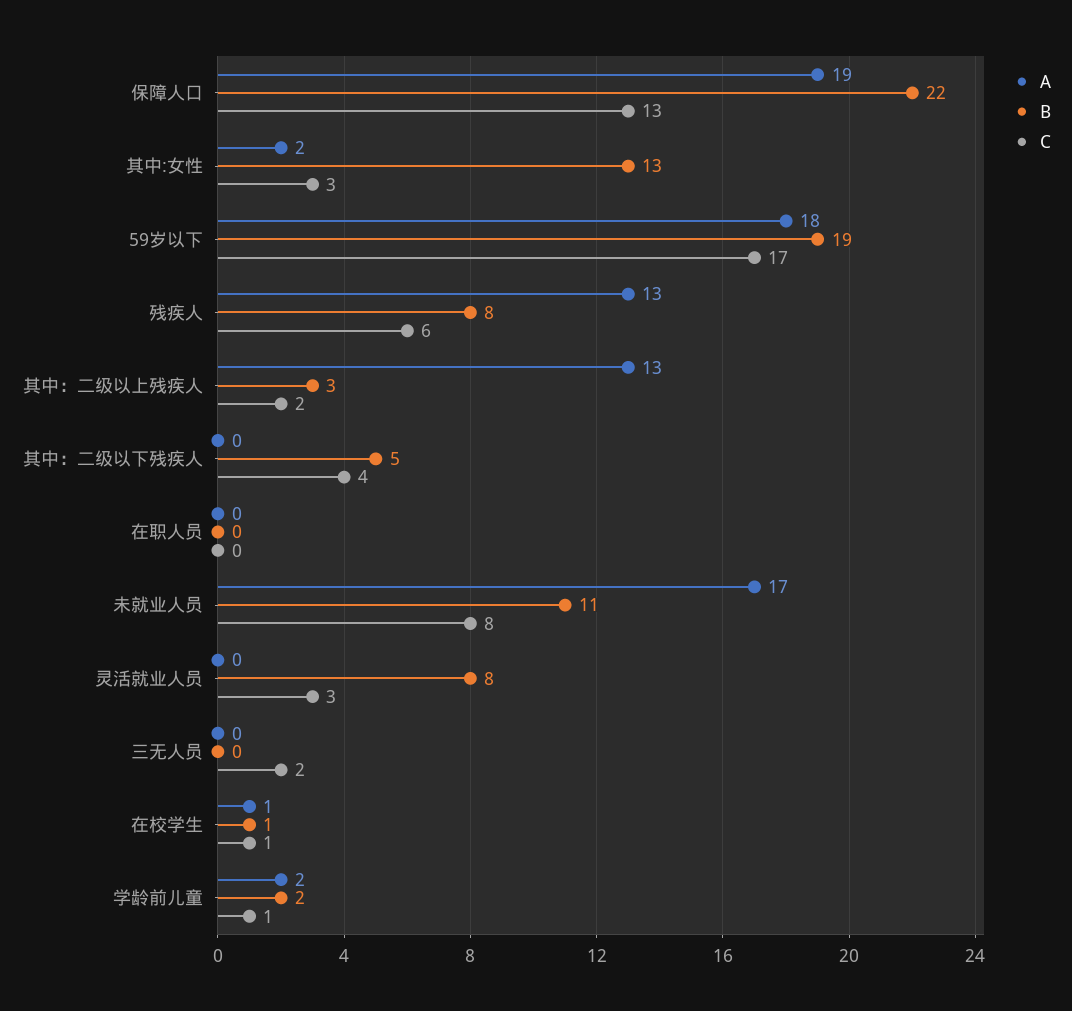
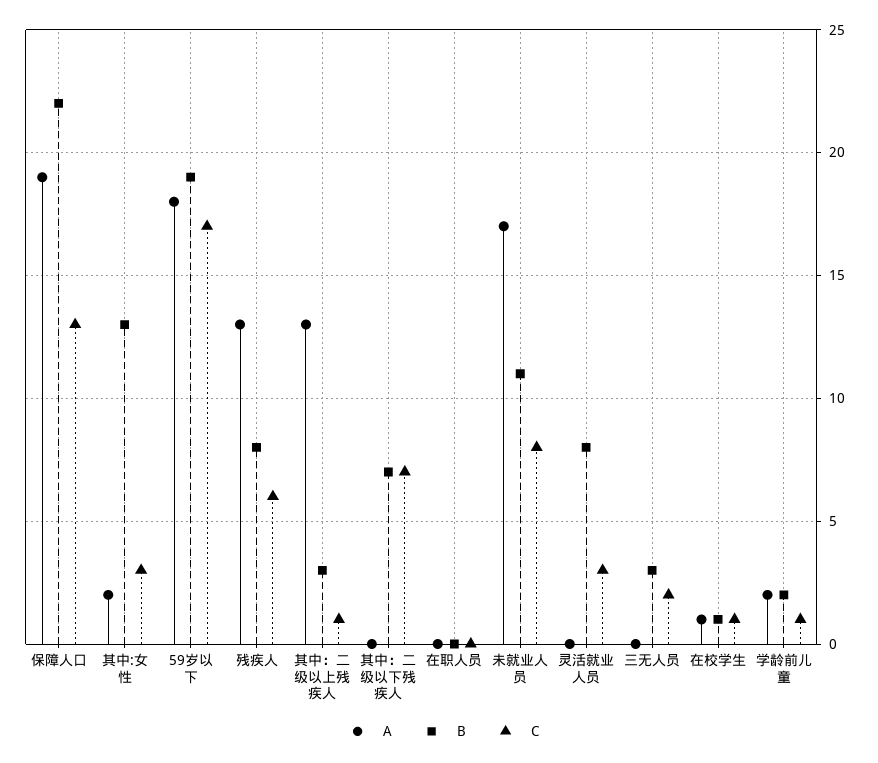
C, 其中：二级以上残疾人: 2 -> 1
B, 其中：二级以下残疾人: 5 -> 7
C, 其中：二级以下残疾人: 4 -> 7
B, 三无人员: 0 -> 3

